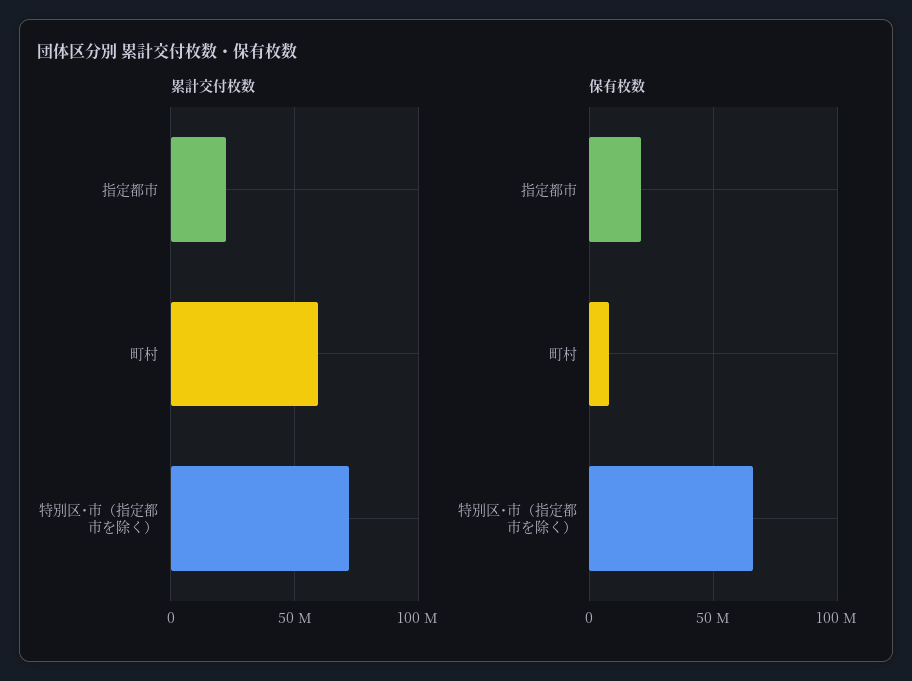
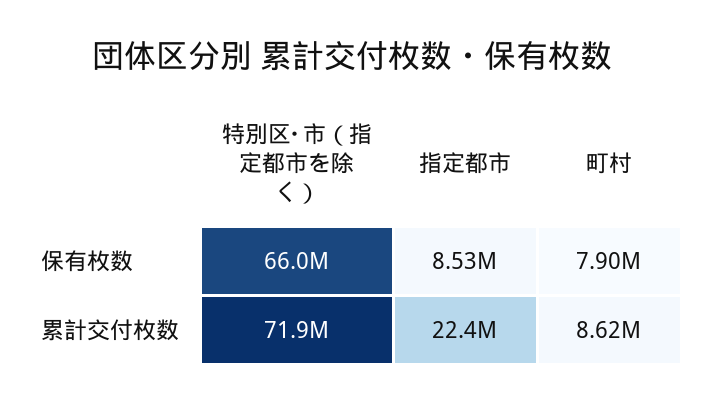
累計交付枚数, 町村: 60000000 -> 8620000
保有枚数, 指定都市: 20000000 -> 8530000

